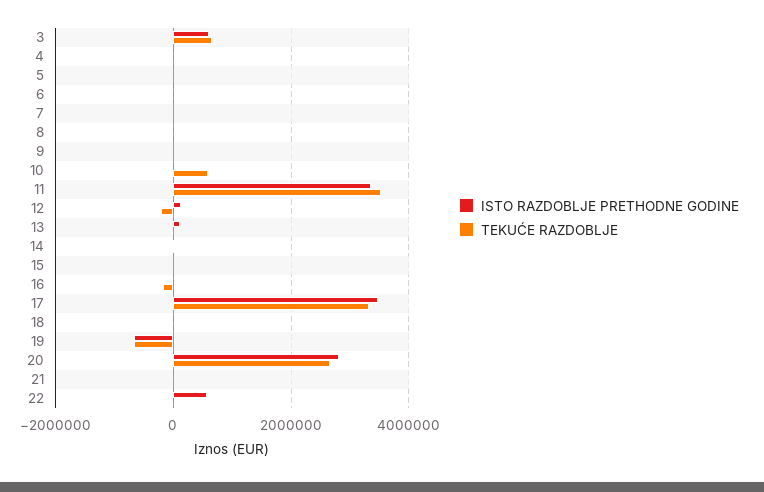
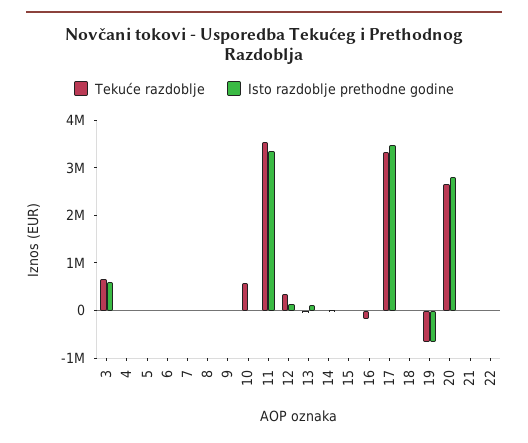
TEKUĆE RAZDOBLJE, 12: -200000 -> 400000
ISTO RAZDOBLJE PRETHODNE GODINE, 22: 600000 -> 0

